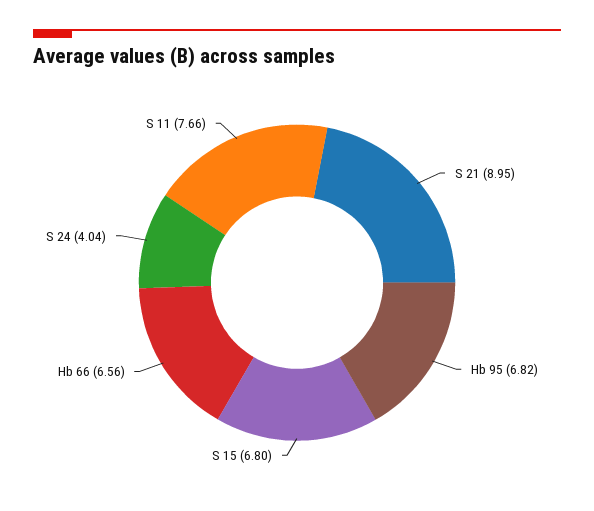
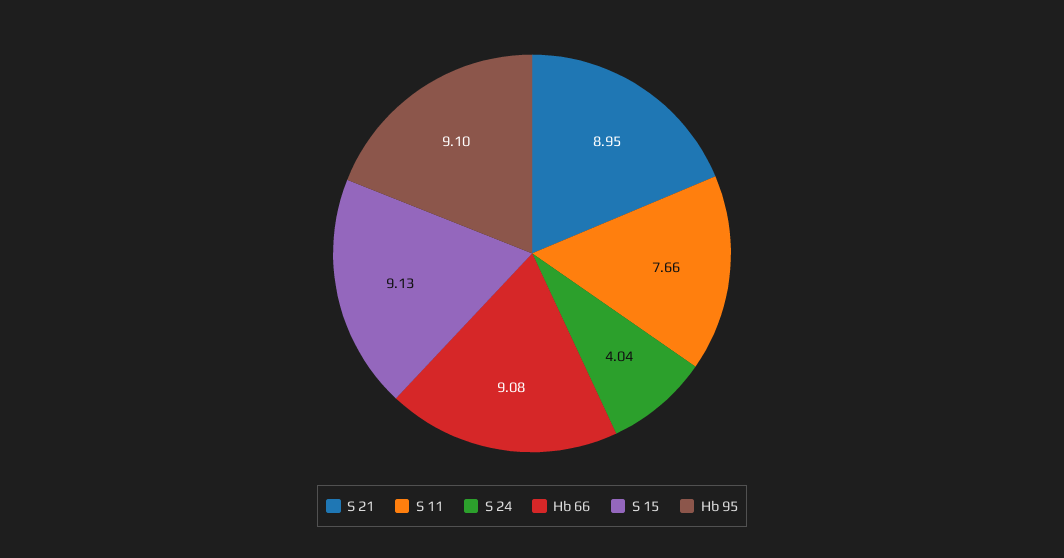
Hb 95: 6.82 -> 9.1
S 15: 6.8 -> 9.13
Hb 66: 6.56 -> 9.08

